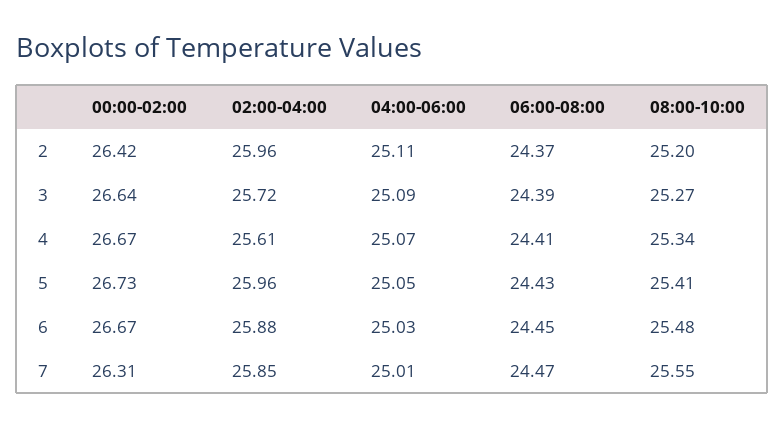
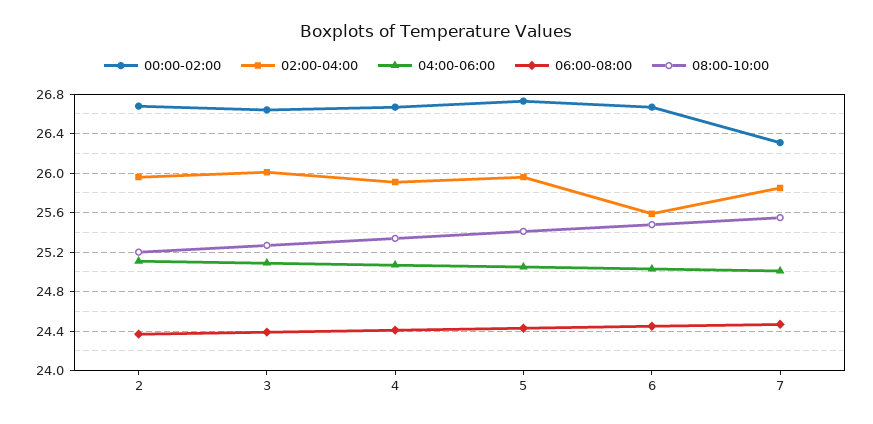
00:00-02:00, 2: 26.42 -> 26.7
02:00-04:00, 3: 25.72 -> 26
02:00-04:00, 4: 25.61 -> 25.9
02:00-04:00, 6: 25.88 -> 25.6

